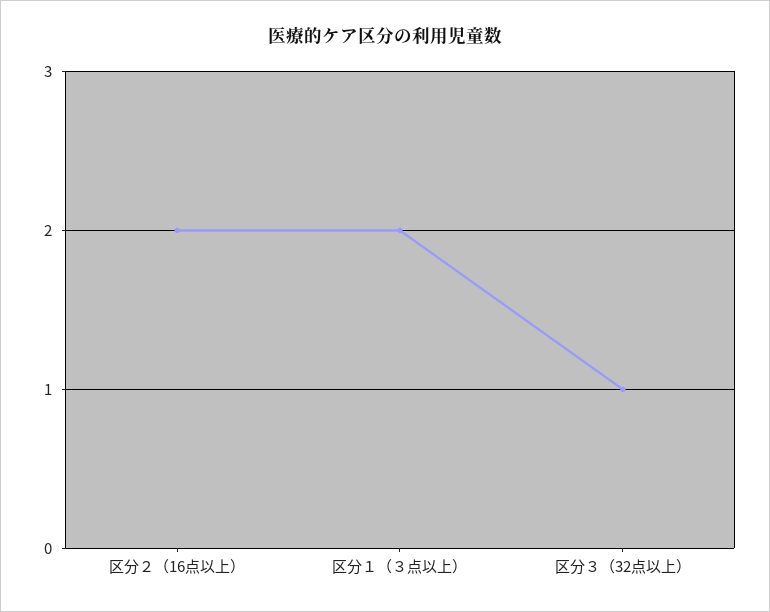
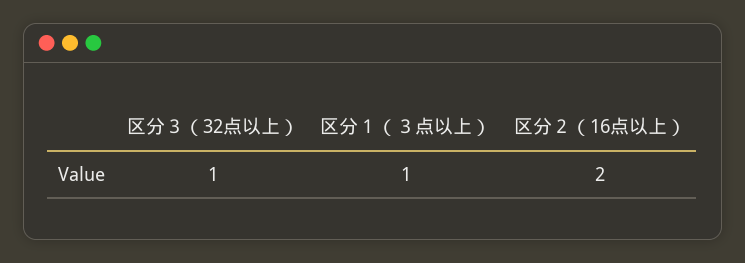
区分１（３点以上）: 2 -> 1

